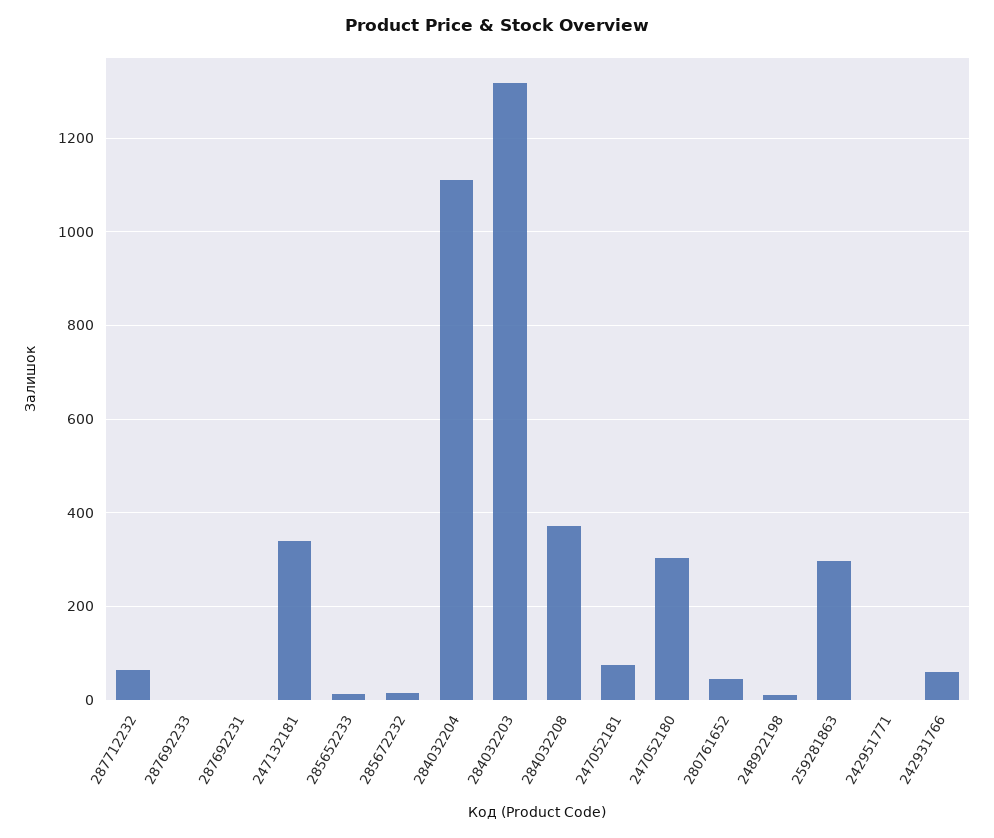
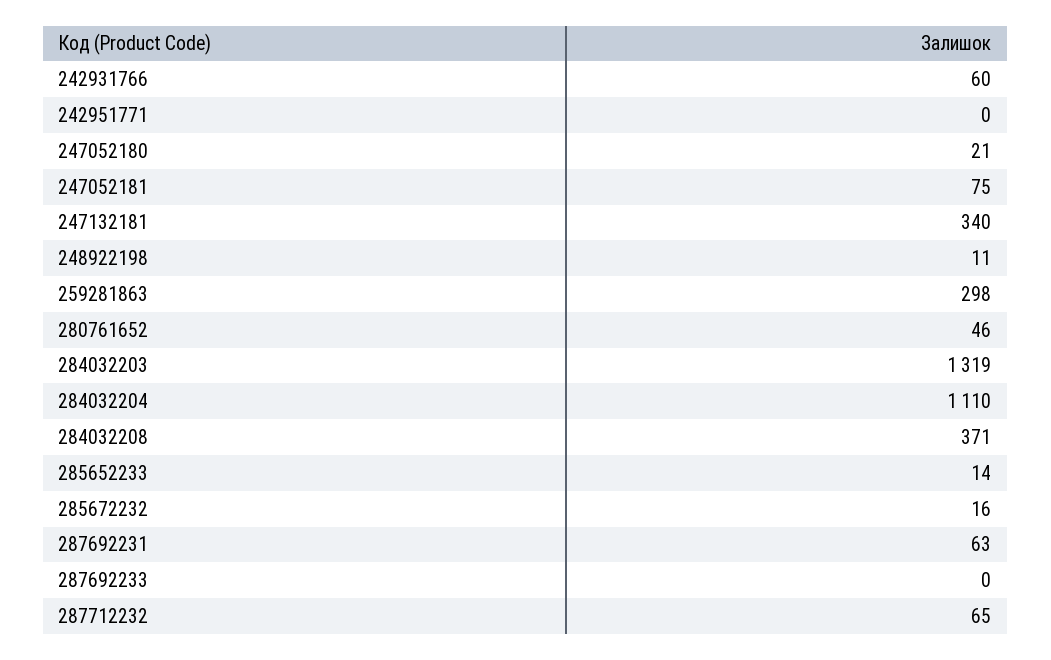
287692231: 0 -> 63
247052180: 300 -> 21

